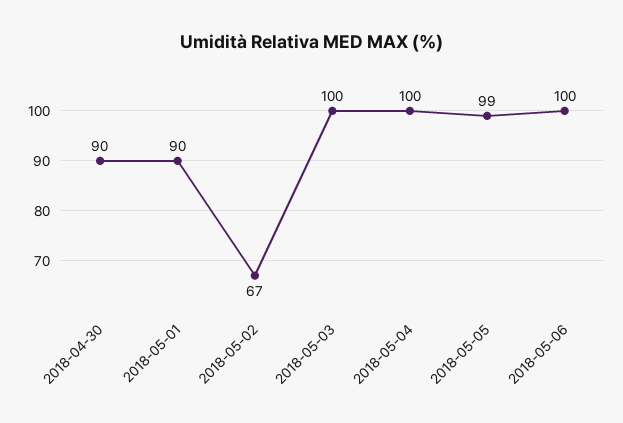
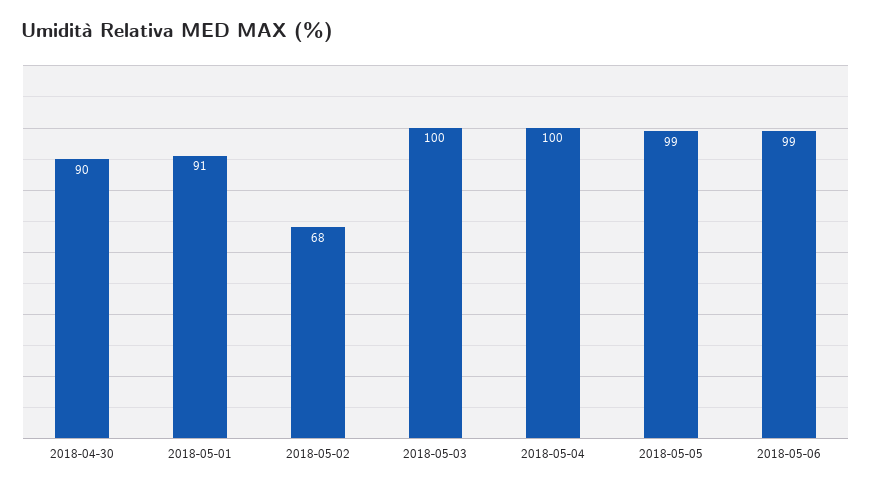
2018-05-01: 90 -> 91
2018-05-02: 67 -> 68
2018-05-06: 100 -> 99

